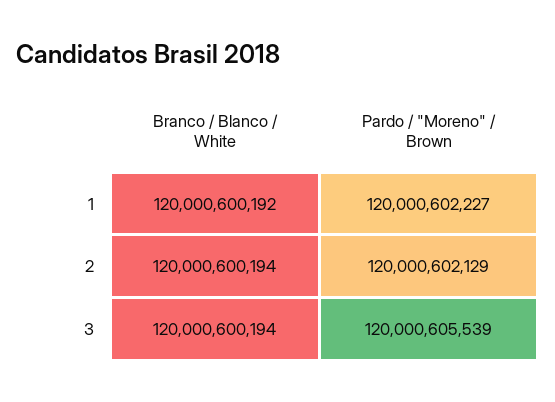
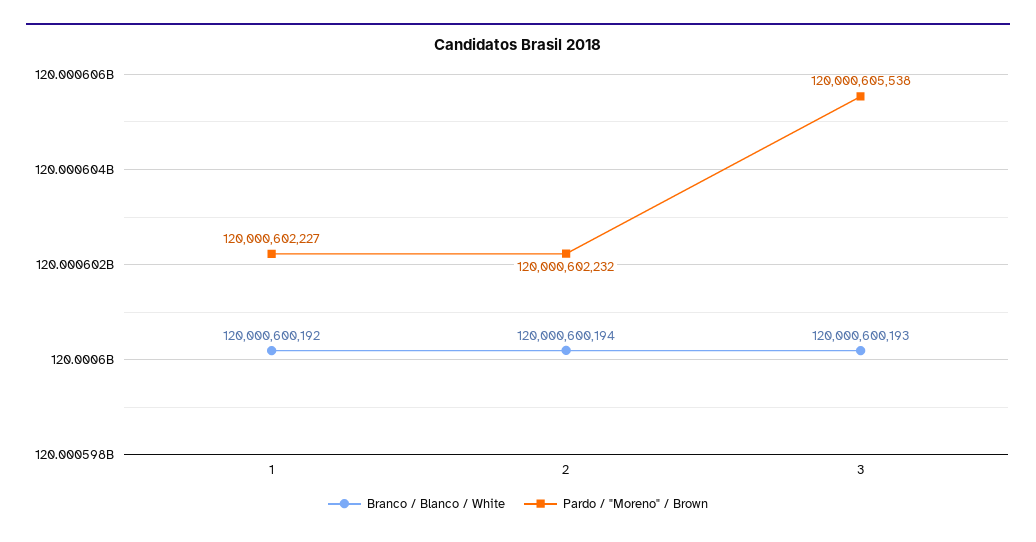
Pardo / "Moreno" / Brown, 2: 120000602129 -> 120000602232
Branco / Blanco / White, 3: 120000600194 -> 120000600193
Pardo / "Moreno" / Brown, 3: 120000605539 -> 120000605538

